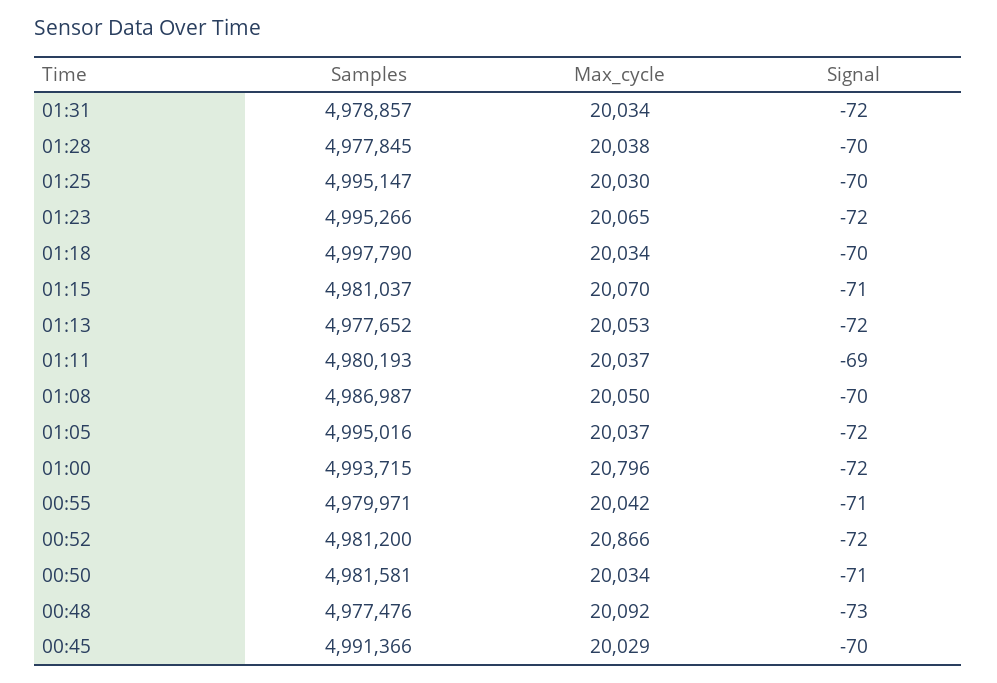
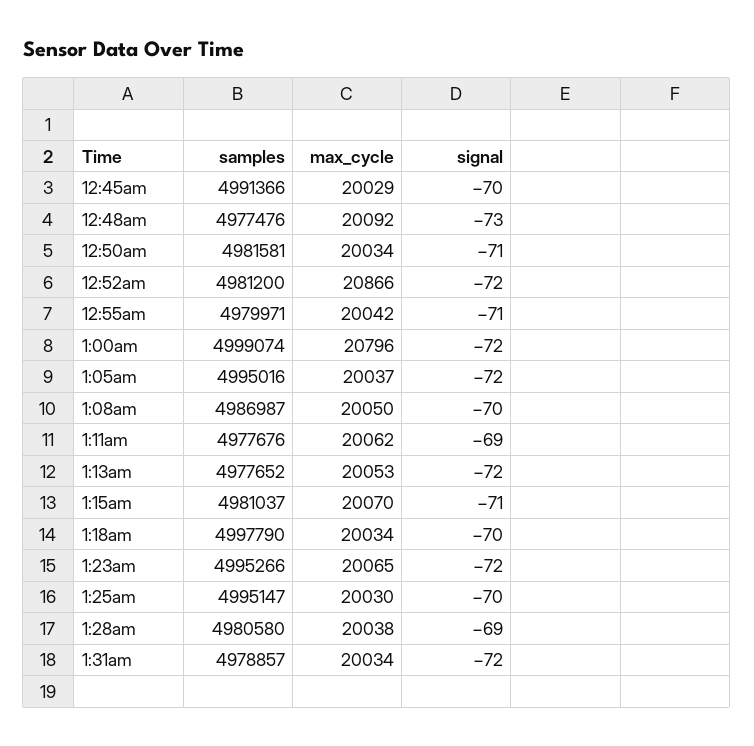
Samples, 01:28: 4977845 -> 4980580
Signal, 01:28: -70 -> -69
Samples, 01:11: 4980193 -> 4977676
Max_cycle, 01:11: 20037 -> 20062
Samples, 01:00: 4993715 -> 4999074

